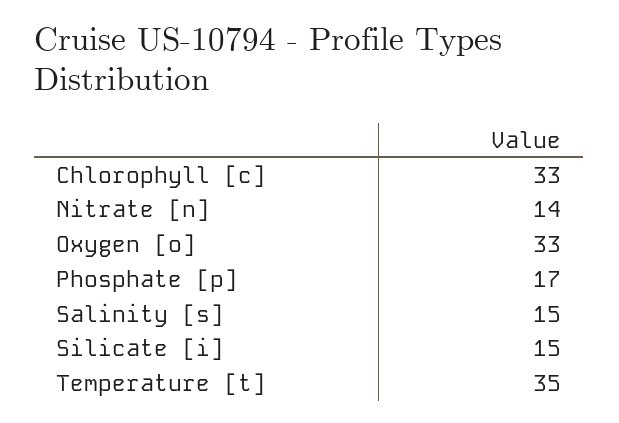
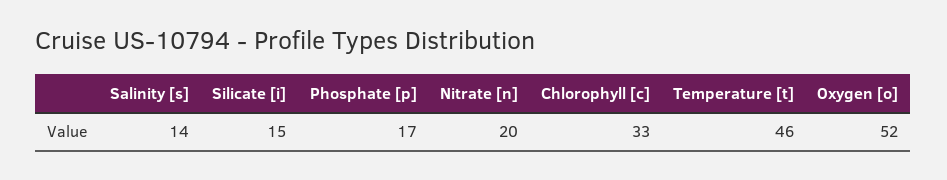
Nitrate [n]: 14 -> 20
Oxygen [o]: 33 -> 52
Salinity [s]: 15 -> 14
Temperature [t]: 35 -> 46

